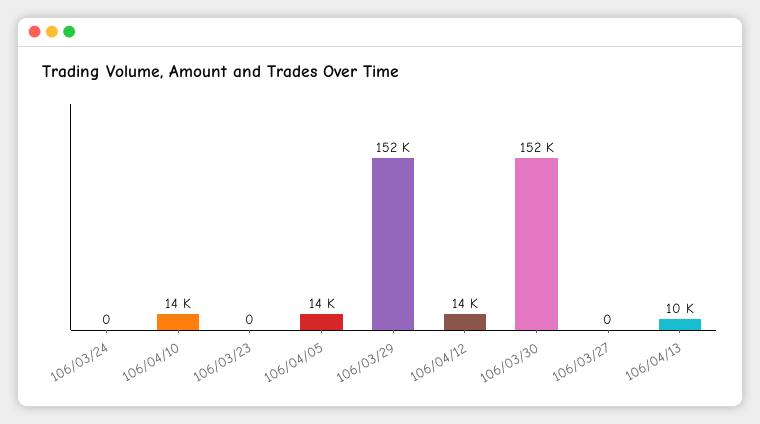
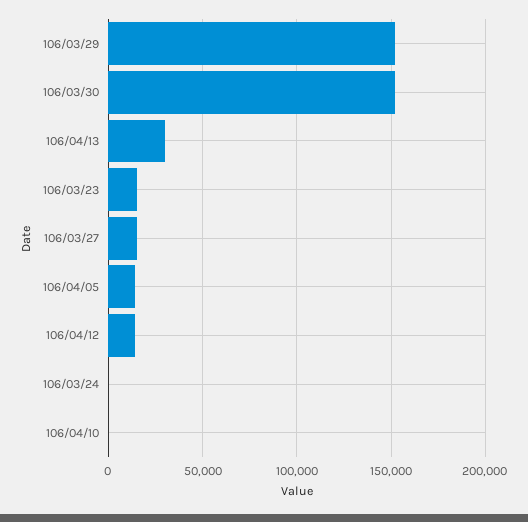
106/04/10: 14000 -> 0
106/03/23: 0 -> 15000
106/03/27: 0 -> 15000
106/04/13: 10000 -> 30000

